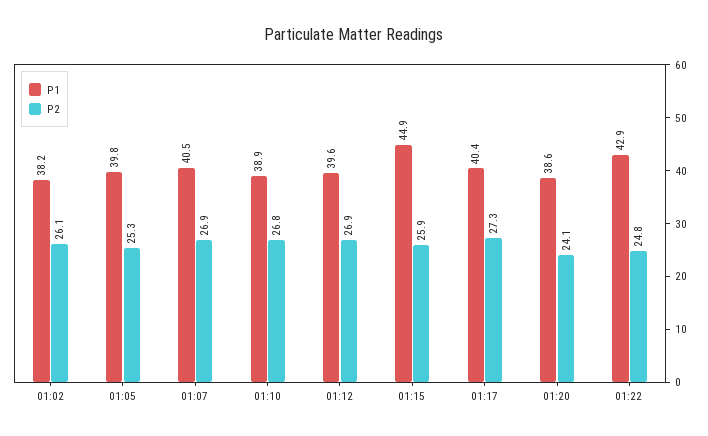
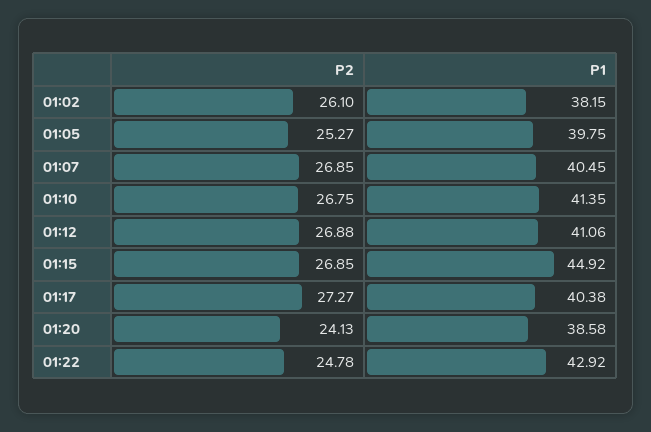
P1, 01:10: 38.9 -> 41.35
P1, 01:12: 39.6 -> 41.06
P2, 01:15: 25.9 -> 26.85

